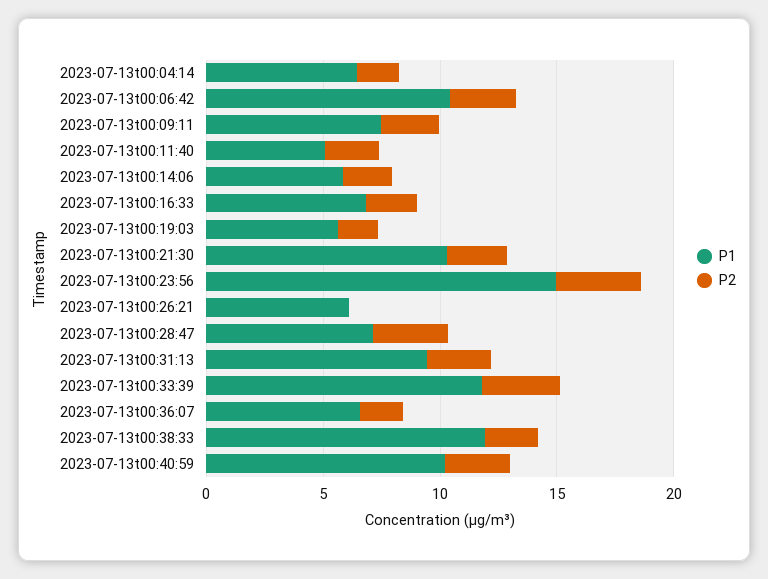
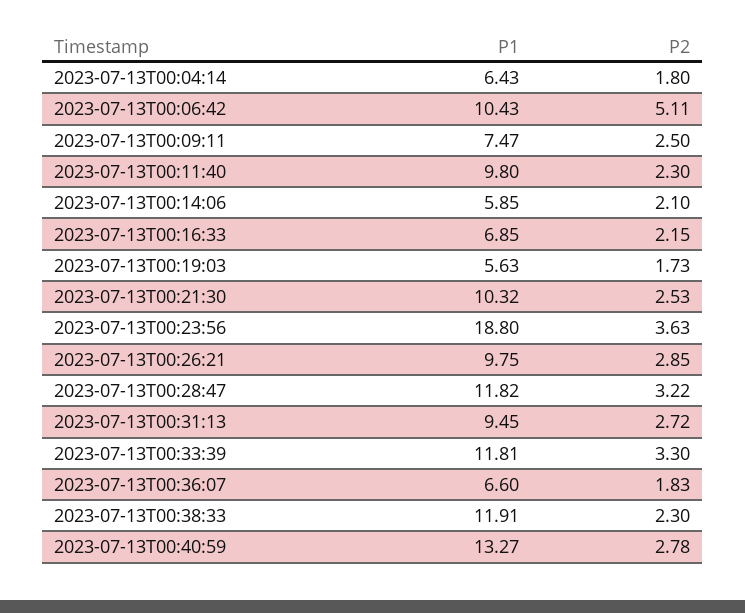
P2, 2023-07-13t00:06:42: 3 -> 5.11
P1, 2023-07-13t00:11:40: 5 -> 9.8
P1, 2023-07-13t00:23:56: 15 -> 18.8
P1, 2023-07-13t00:26:21: 6 -> 9.75
P2, 2023-07-13t00:26:21: 0 -> 2.85
P1, 2023-07-13t00:28:47: 7 -> 11.82
P1, 2023-07-13t00:40:59: 10 -> 13.27

